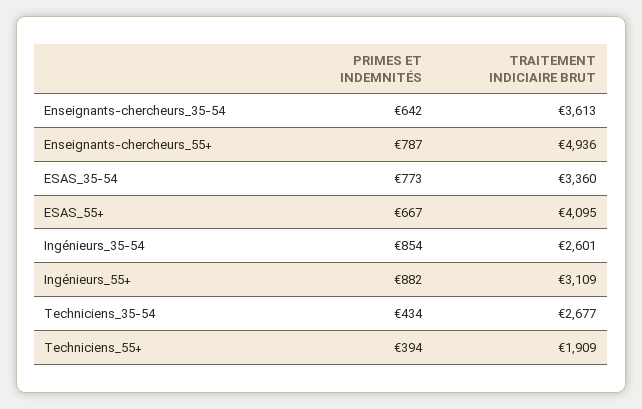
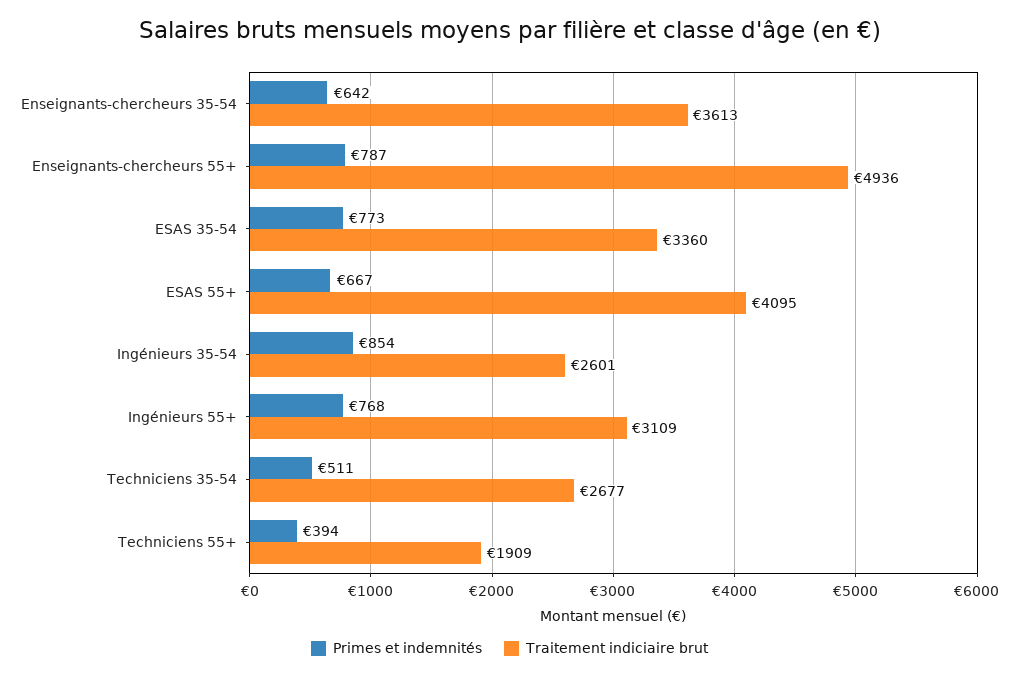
PRIMES ET INDEMNITÉS, Ingénieurs_55+: 882 -> 768
PRIMES ET INDEMNITÉS, Techniciens_35-54: 434 -> 511

